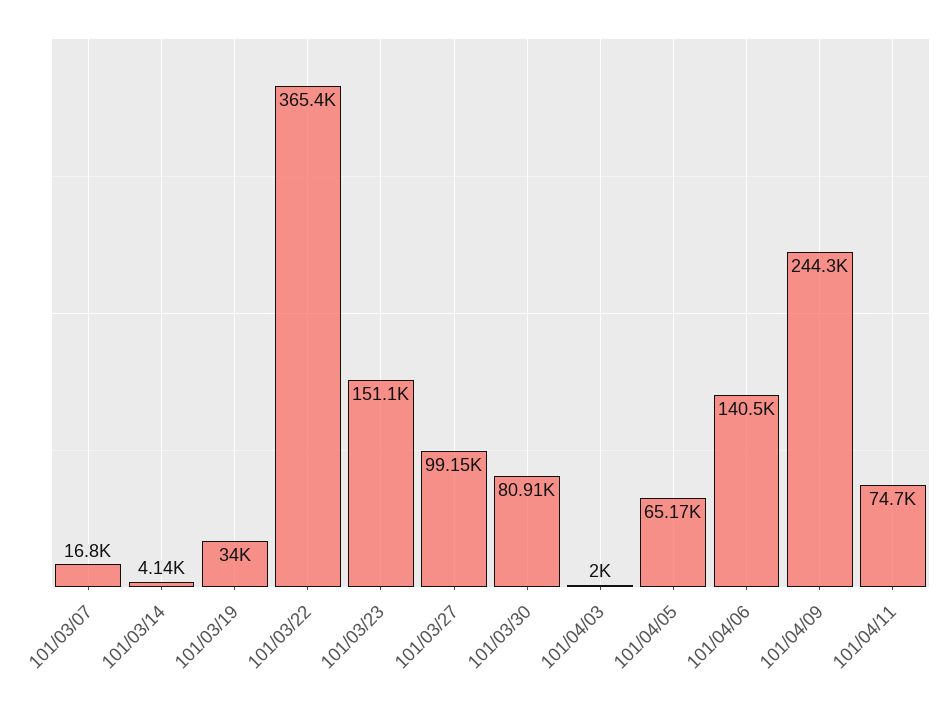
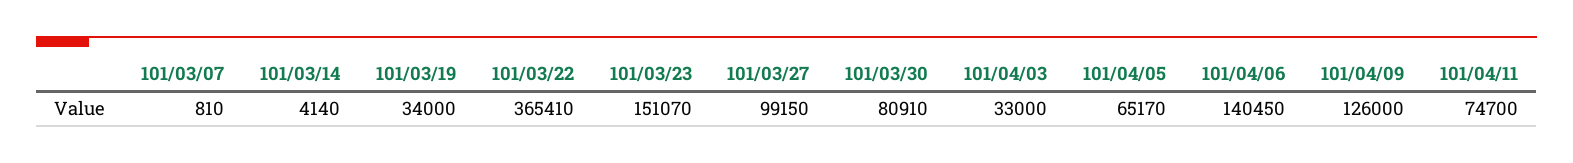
101/03/07: 16800 -> 810
101/04/03: 2000 -> 33000
101/04/09: 244300 -> 126000

